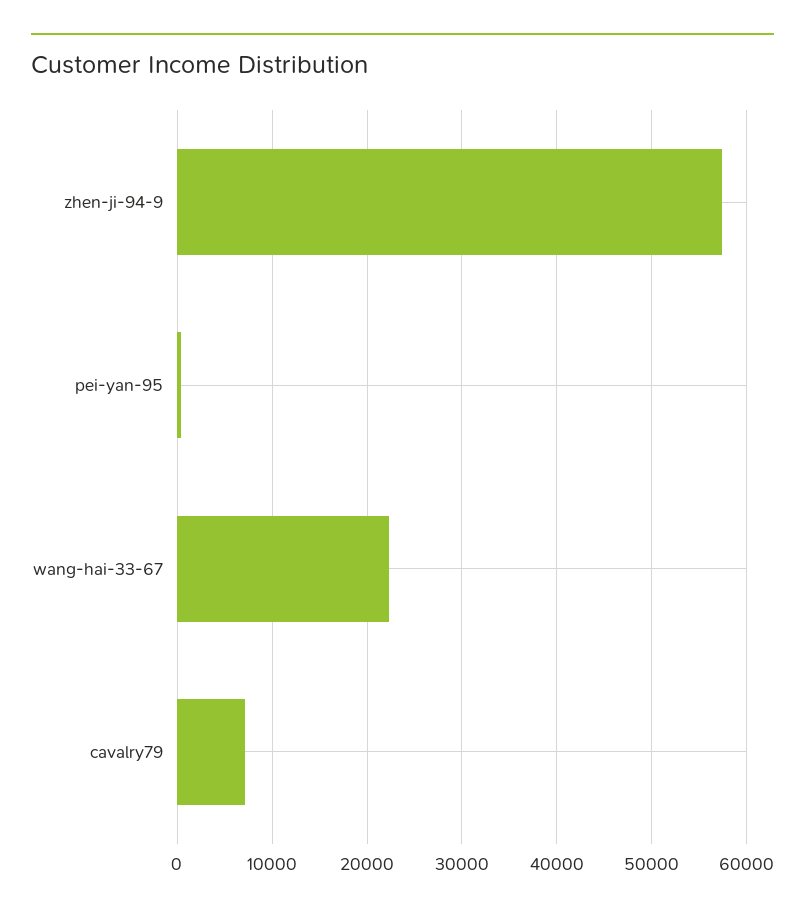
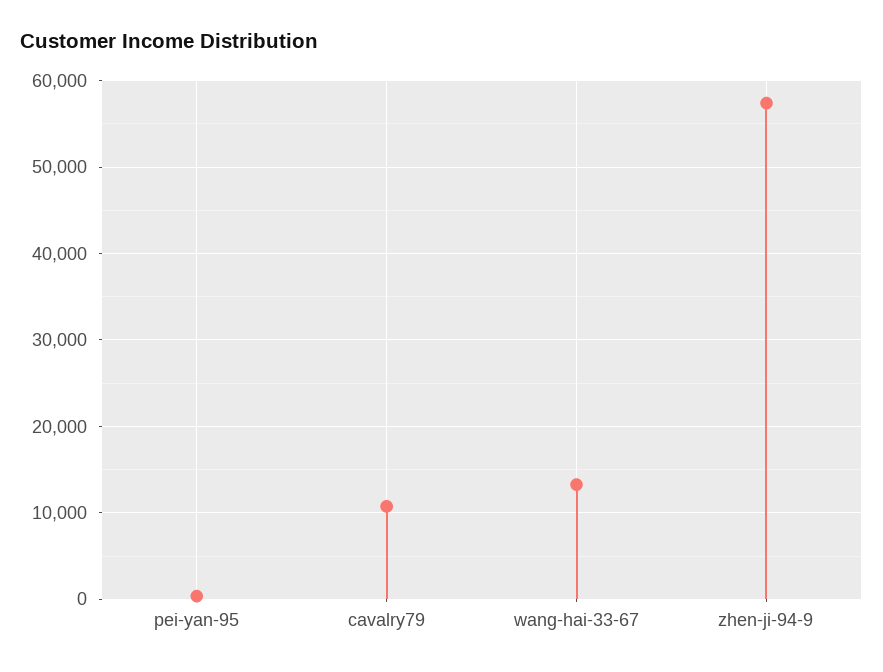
wang-hai-33-67: 22000 -> 13000
cavalry79: 7000 -> 11000

